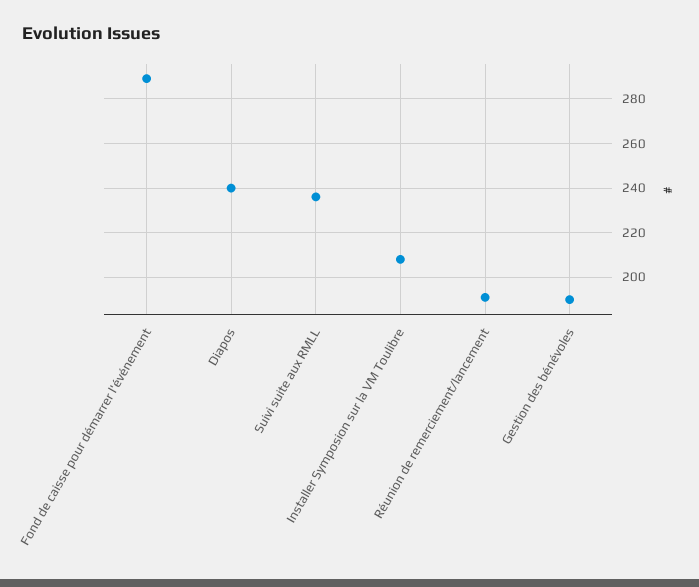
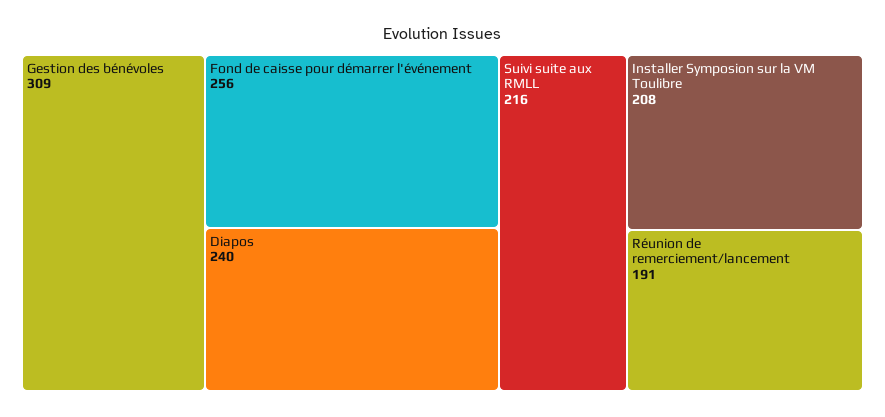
Fond de caisse pour démarrer l'événement: 290 -> 256
Suivi suite aux RMLL: 235 -> 216
Gestion des bénévoles: 190 -> 309

